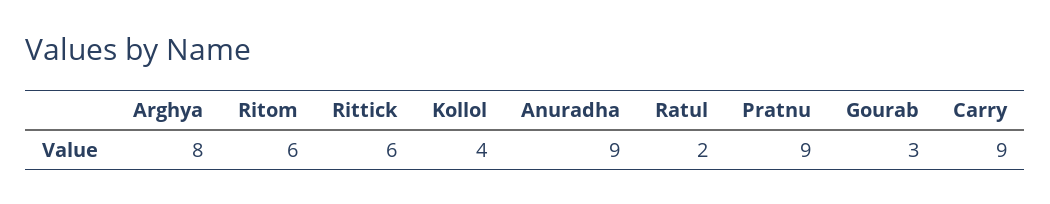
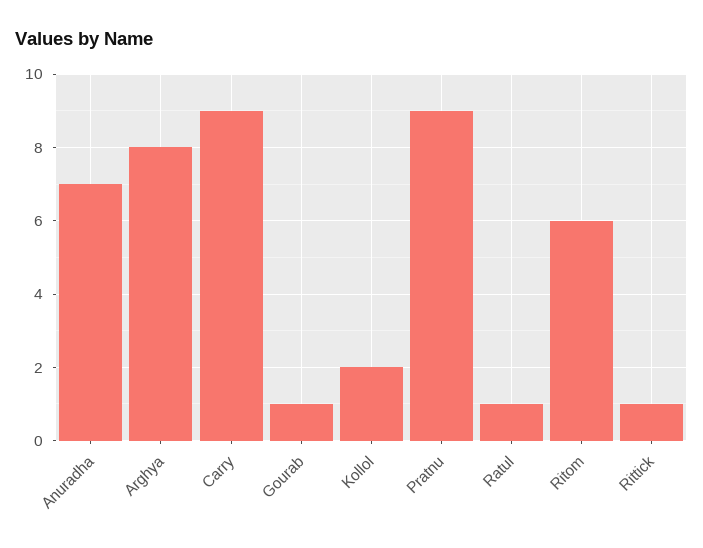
Rittick: 6 -> 1
Kollol: 4 -> 2
Anuradha: 9 -> 7
Ratul: 2 -> 1
Gourab: 3 -> 1

